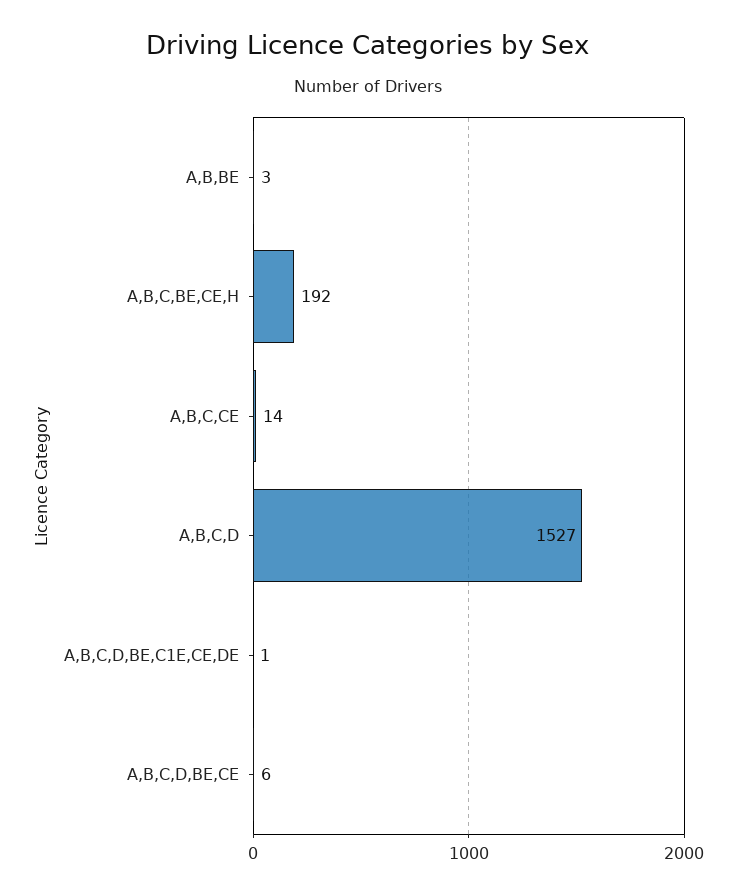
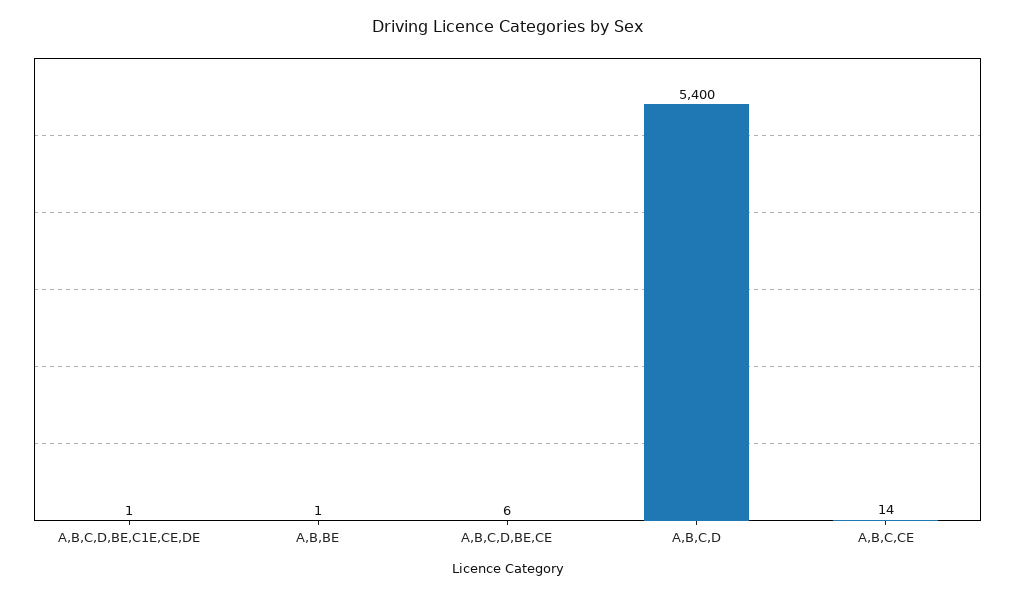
A,B,BE: 3 -> 1
A,B,C,BE,CE,H: 192 -> none
A,B,C,D: 1527 -> 5400

